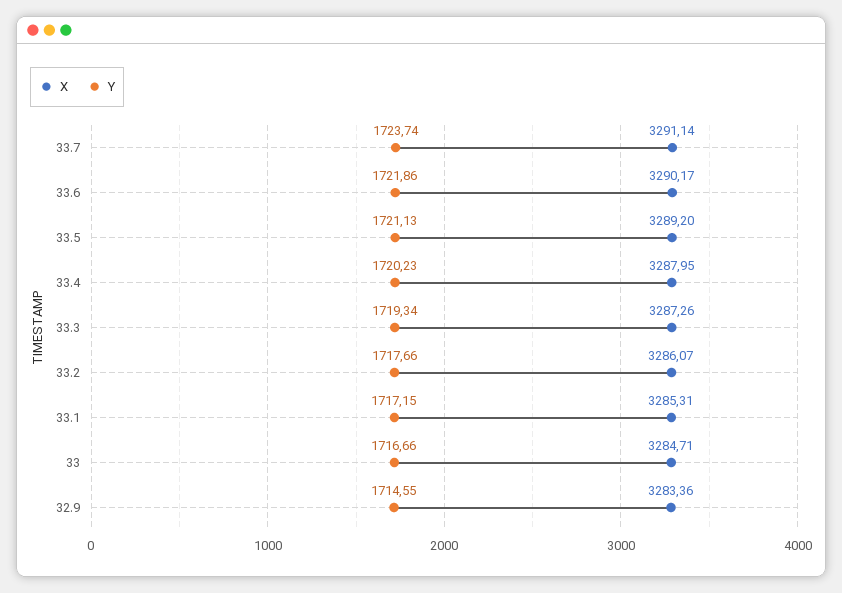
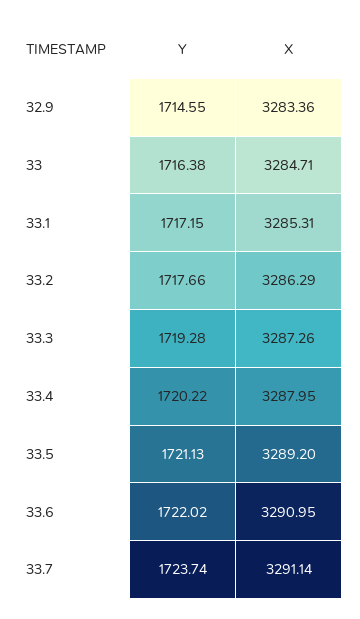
X, 33.6: 3290.17 -> 3290.95
Y, 33.6: 1721.86 -> 1722.02
Y, 33.4: 1720.23 -> 1720.22
Y, 33.3: 1719.34 -> 1719.28
X, 33.2: 3286.07 -> 3286.29
Y, 33: 1716.66 -> 1716.38

